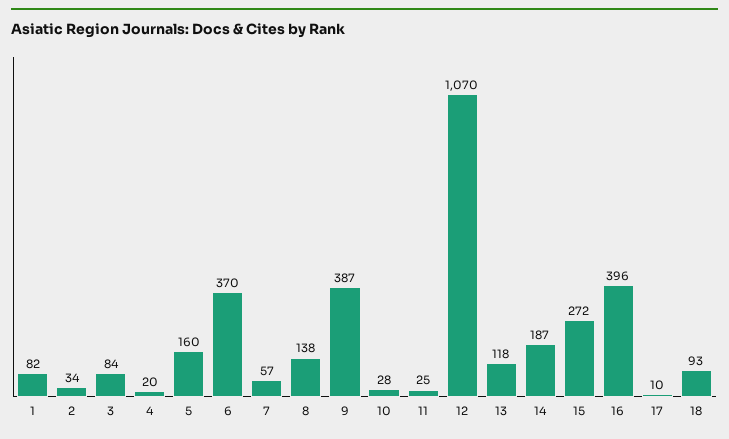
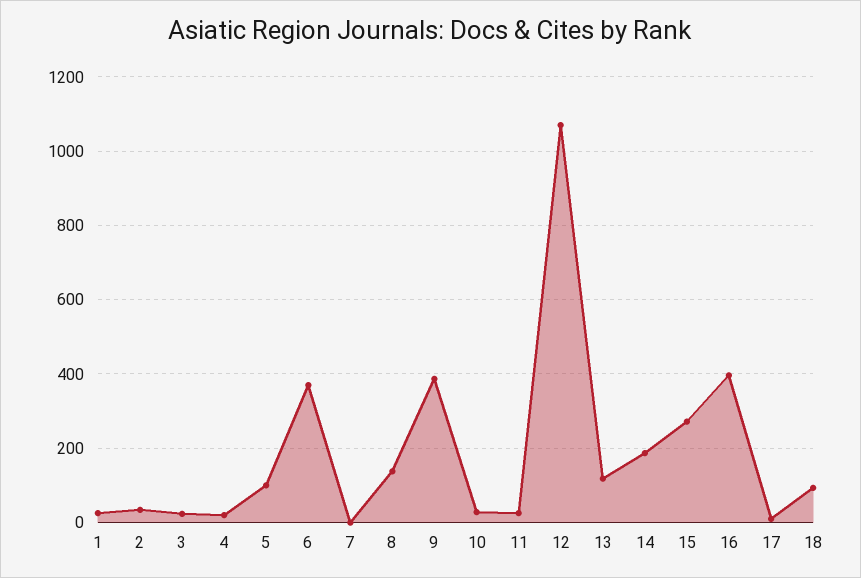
1: 82 -> 20
3: 84 -> 20
5: 160 -> 100
7: 57 -> 0

